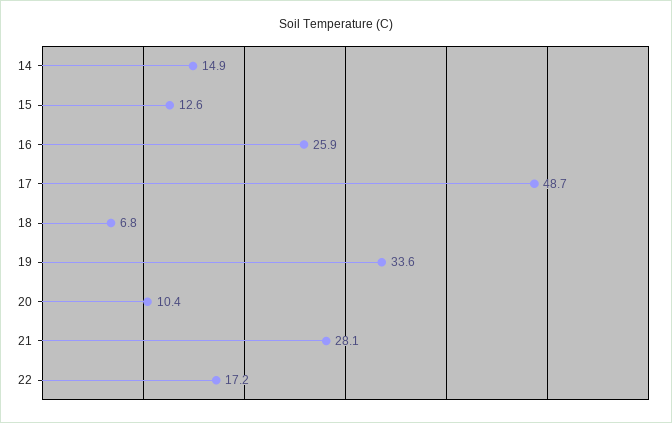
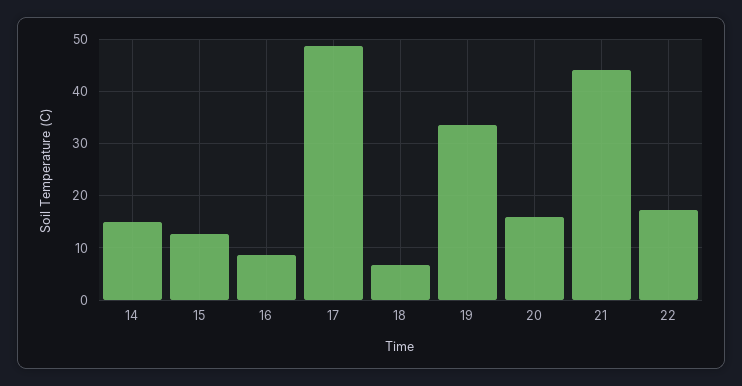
16: 25.9 -> 8
20: 10.4 -> 16
21: 28.1 -> 44

